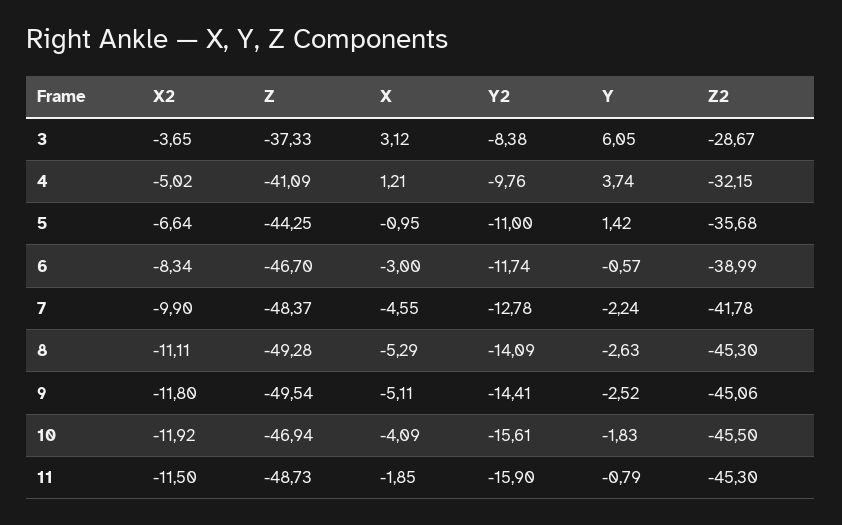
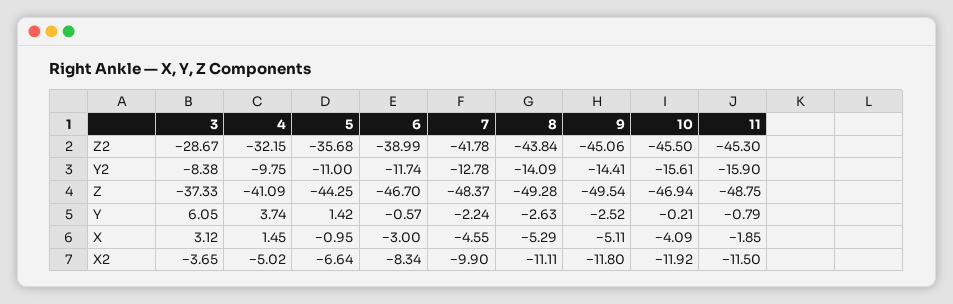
X, 4: 1.21 -> 1.45
Y2, 4: -9.76 -> -9.75
Z2, 8: -45.3 -> -43.84
Y, 10: -1.83 -> -0.21
Z, 11: -48.73 -> -48.75

